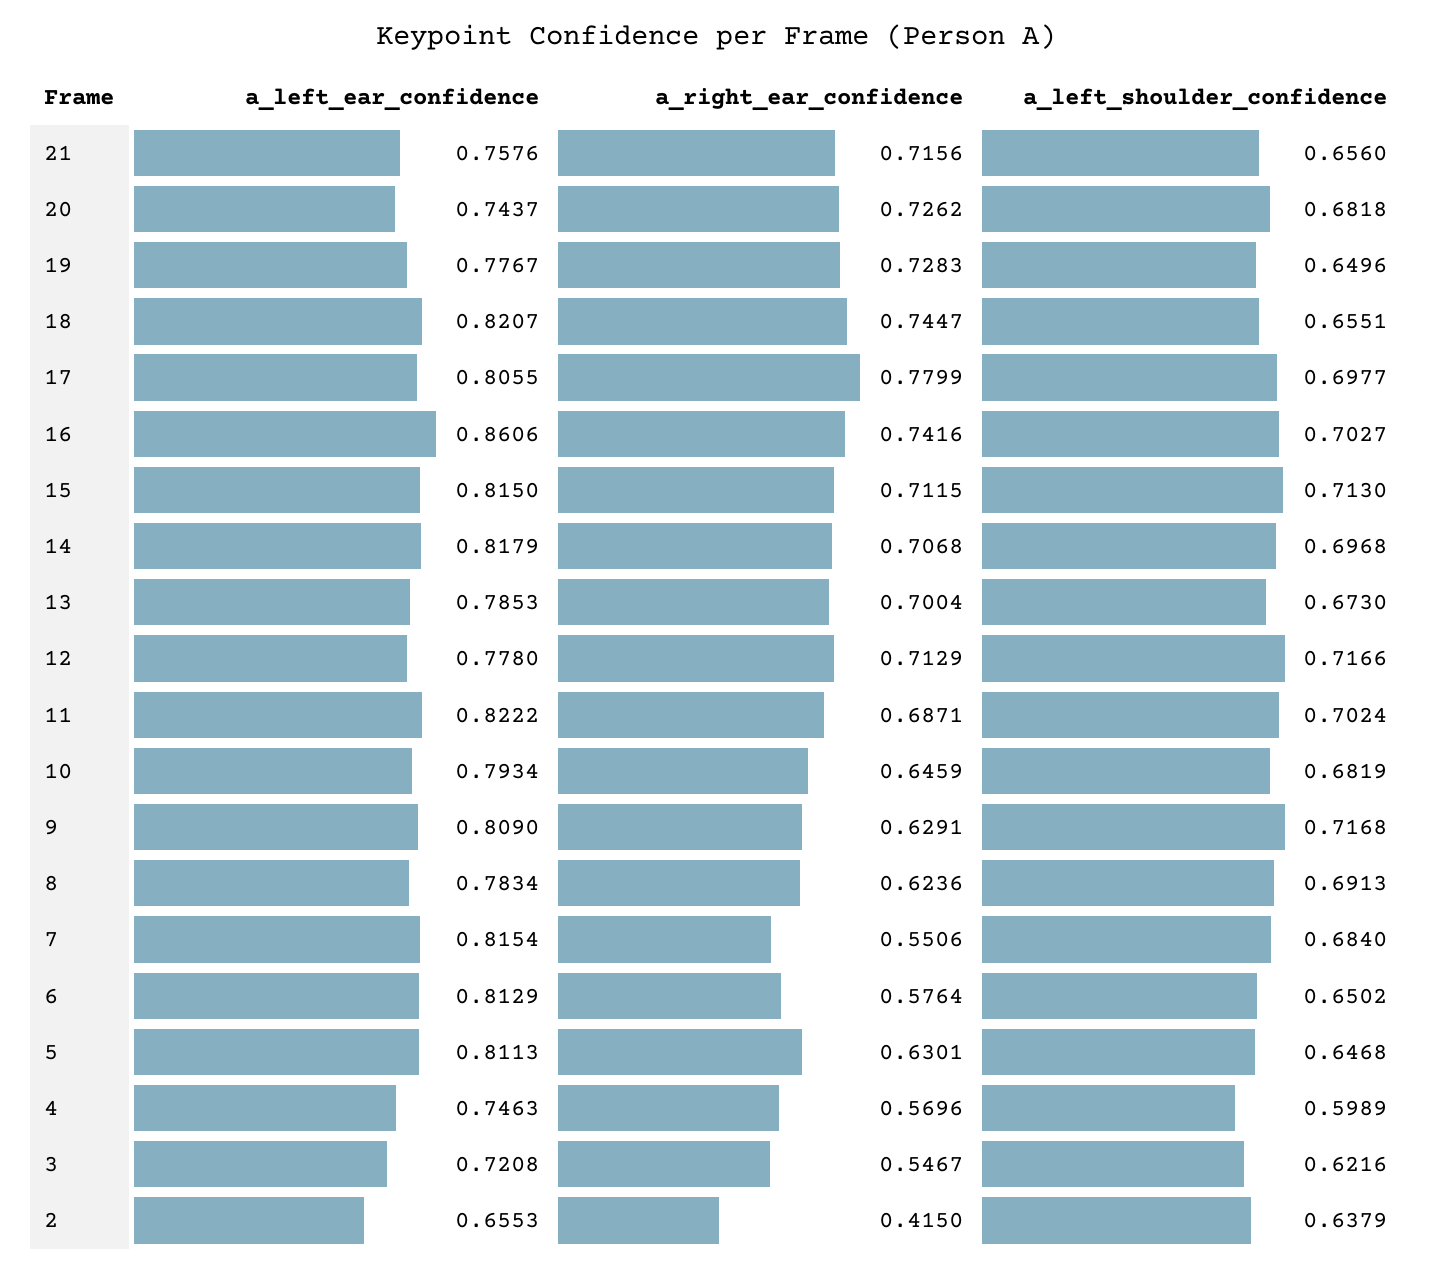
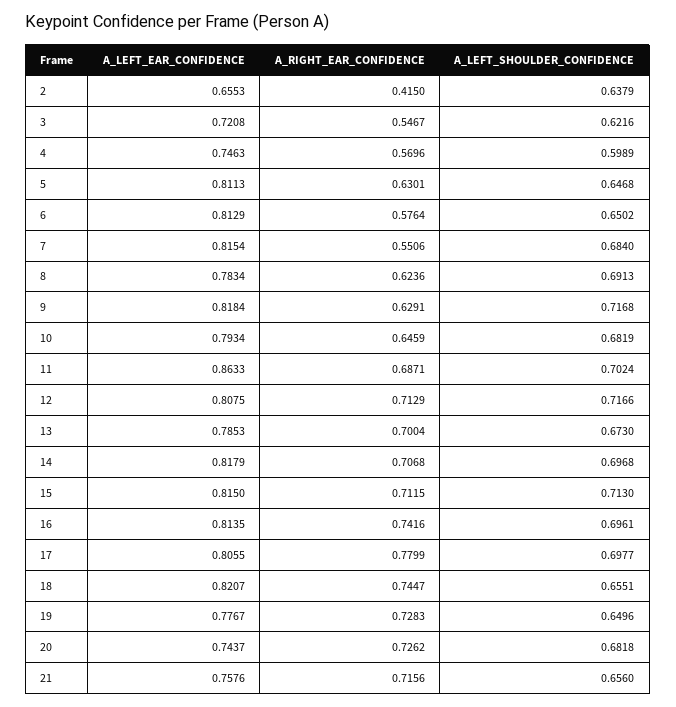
a_left_ear_confidence, 16: 0.8606 -> 0.8135
a_left_shoulder_confidence, 16: 0.7027 -> 0.6961
a_left_ear_confidence, 12: 0.778 -> 0.8075
a_left_ear_confidence, 11: 0.8222 -> 0.8633
a_left_ear_confidence, 9: 0.809 -> 0.8184

